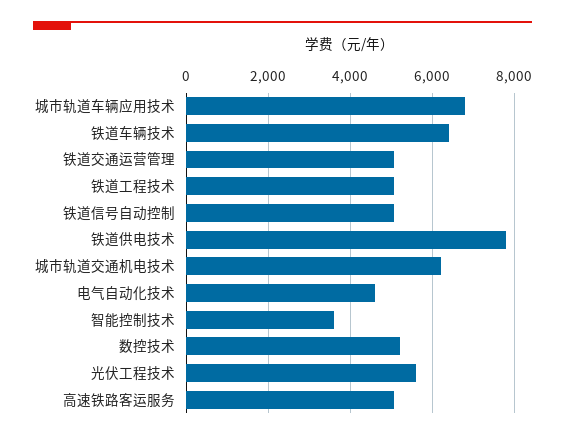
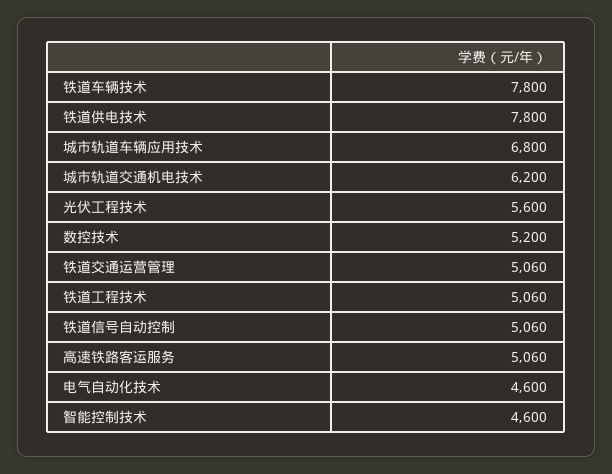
铁道车辆技术: 6400 -> 7800
智能控制技术: 3600 -> 4600

